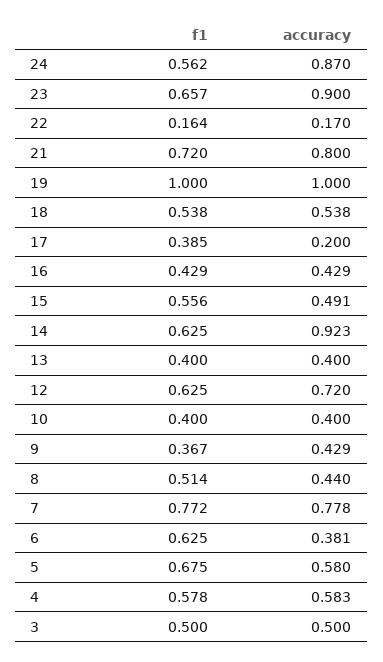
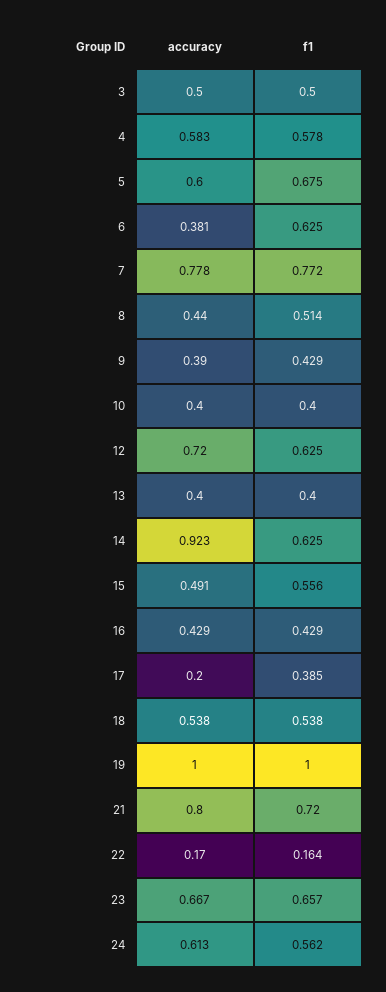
accuracy, 24: 0.87 -> 0.613
accuracy, 23: 0.9 -> 0.667
f1, 9: 0.367 -> 0.429
accuracy, 9: 0.429 -> 0.39
accuracy, 5: 0.58 -> 0.6

